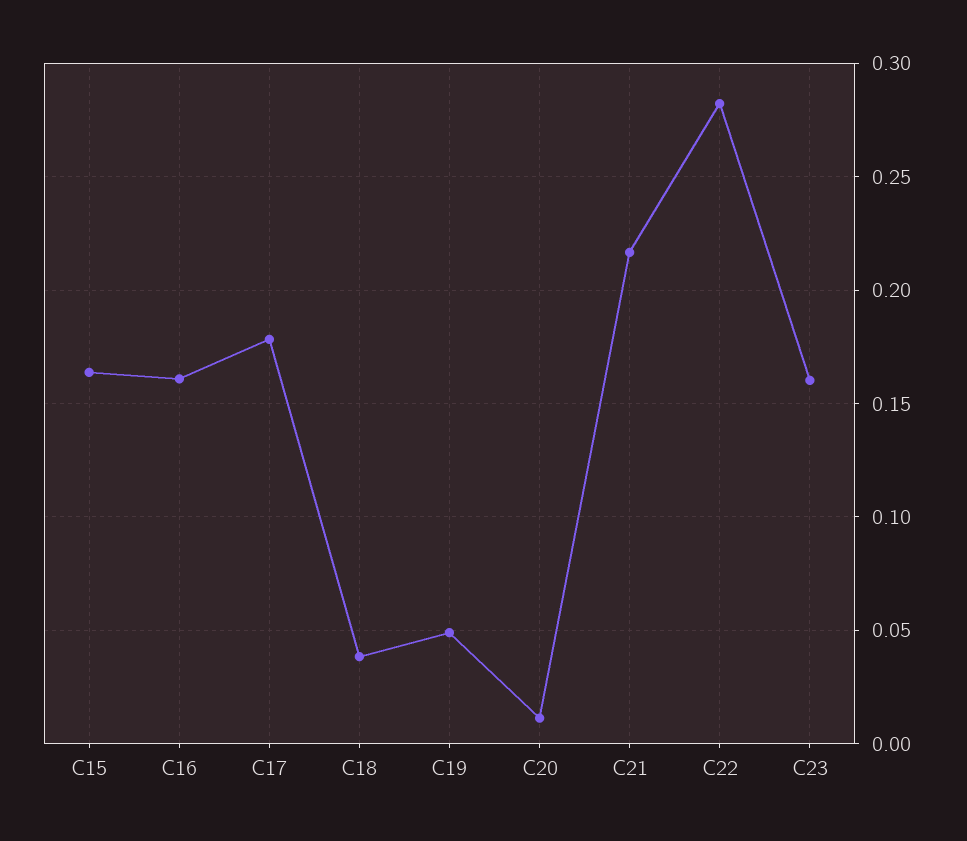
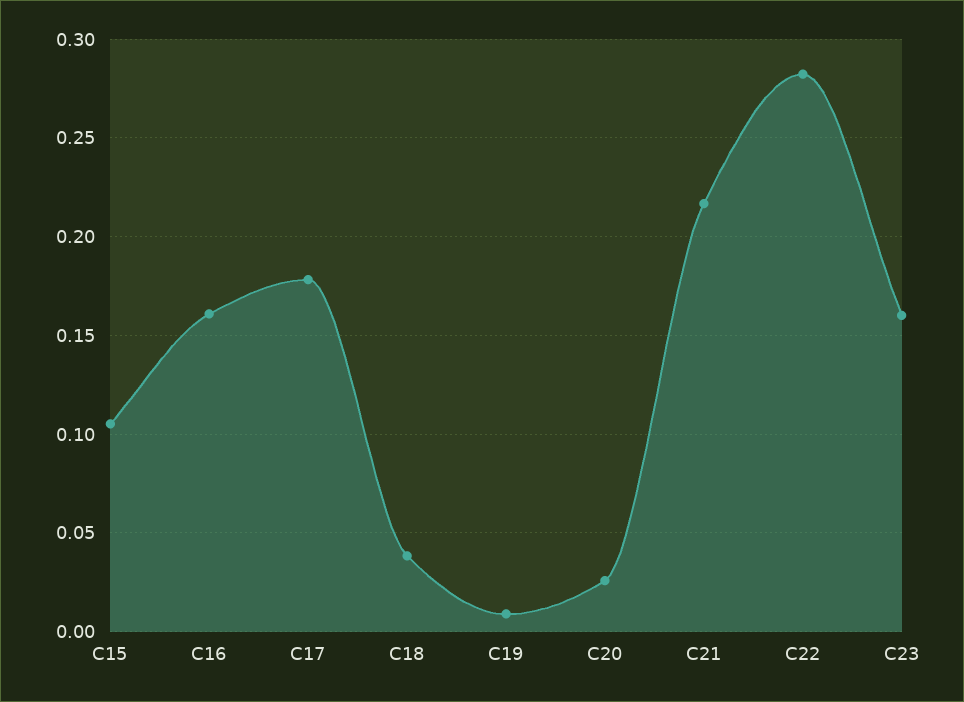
C15: 0.165 -> 0.105
C19: 0.05 -> 0.01
C20: 0.01 -> 0.025

